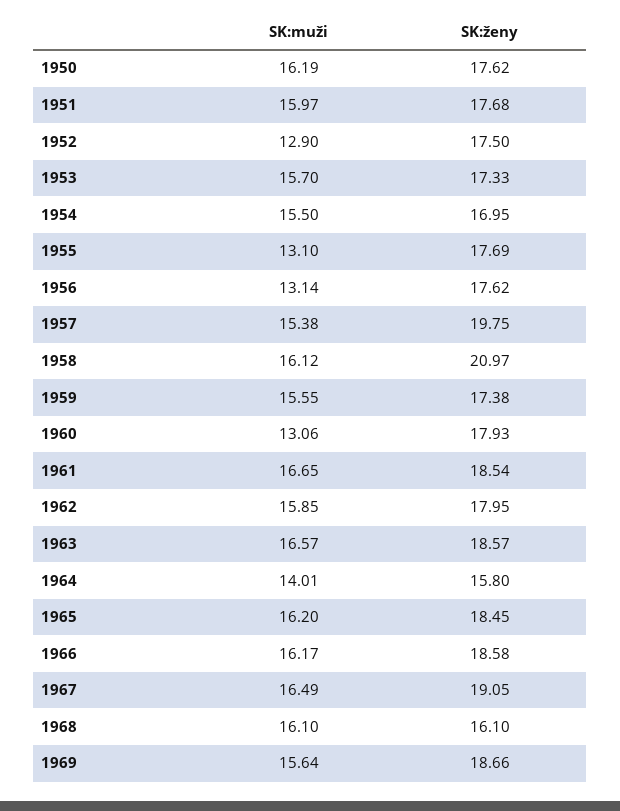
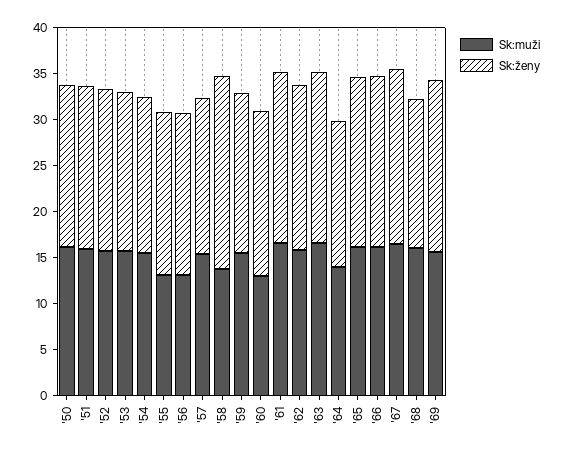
SK:muži, 1952: 12.9 -> 16
SK:ženy, 1957: 19.75 -> 17
SK:muži, 1958: 16.12 -> 14

